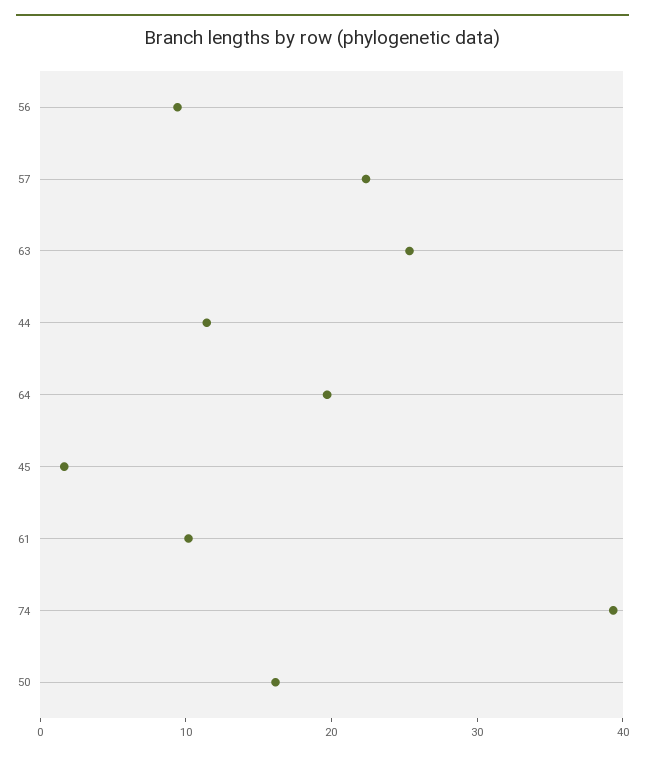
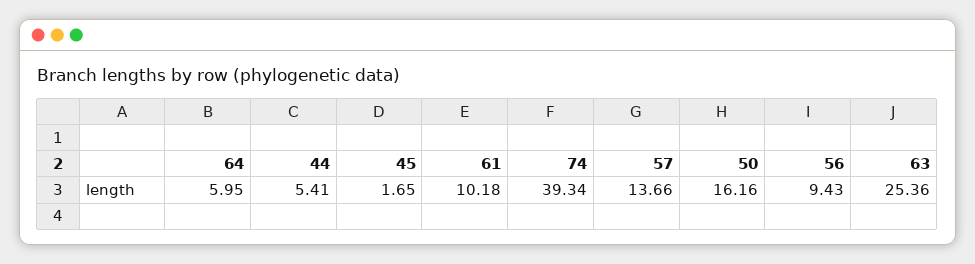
57: 22 -> 13.66
44: 12 -> 5.41
64: 20 -> 5.95

